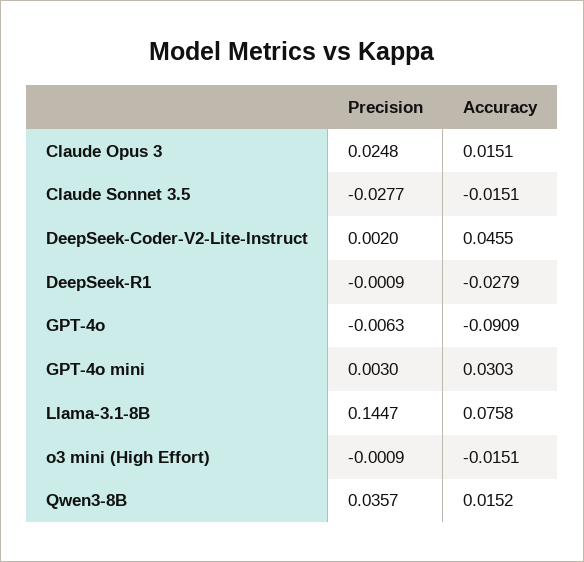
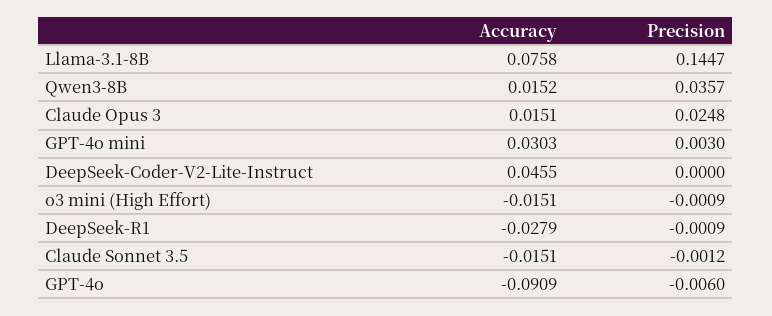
Precision, Claude Sonnet 3.5: -0.0277 -> -0.0012
Precision, DeepSeek-Coder-V2-Lite-Instruct: 0.002 -> 0
Precision, GPT-4o: -0.0063 -> -0.006

